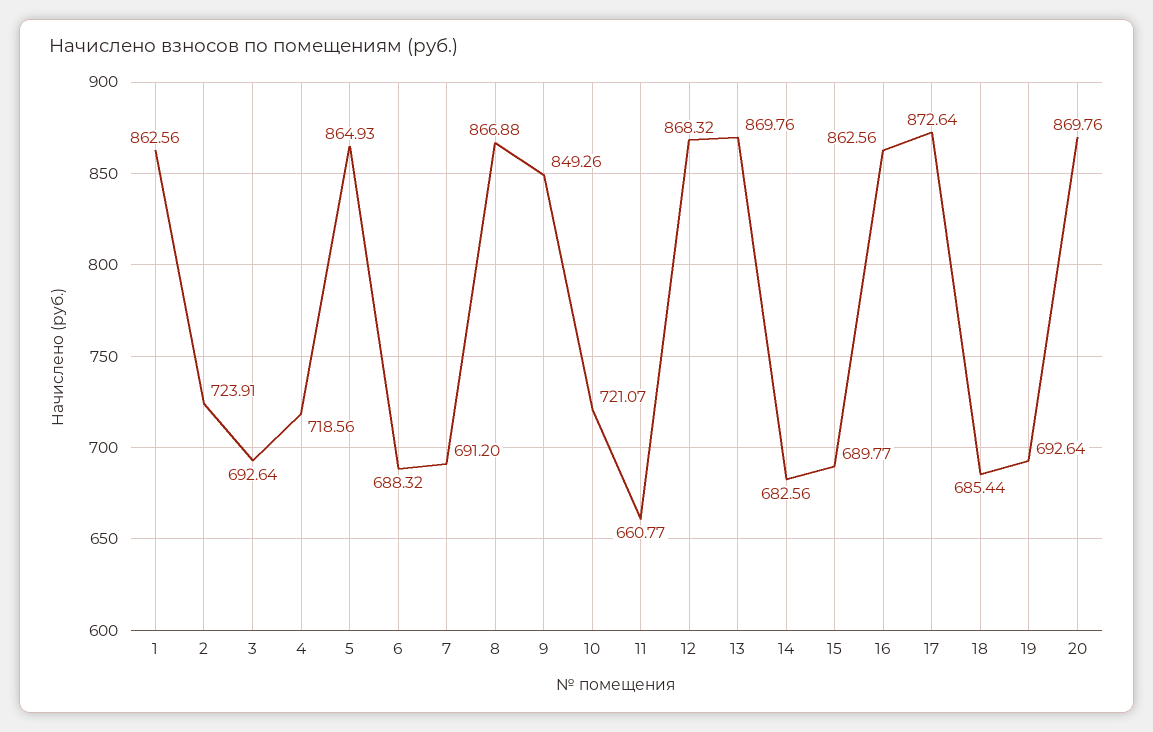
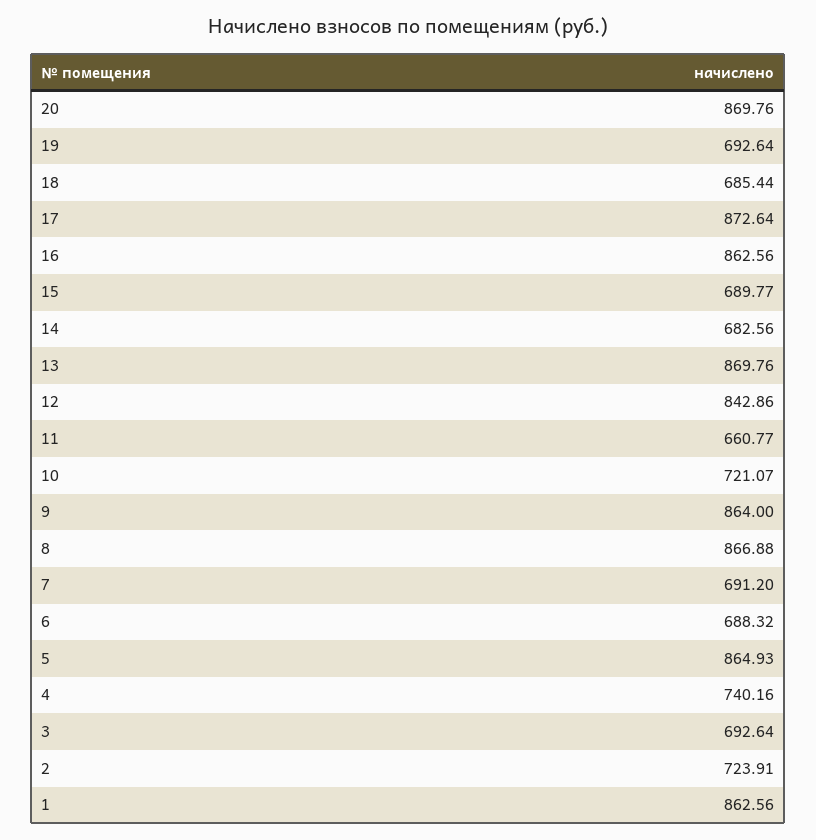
4: 718.56 -> 740.16
9: 849.26 -> 864
12: 868.32 -> 842.86

